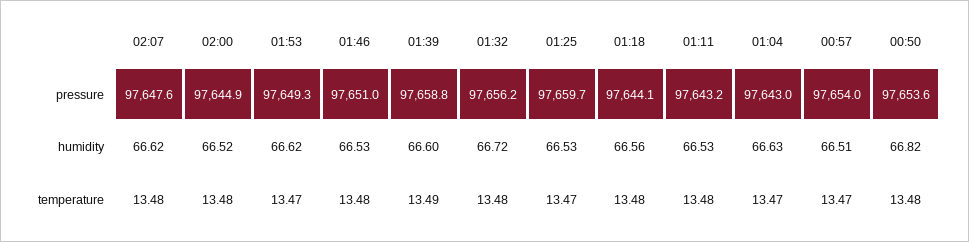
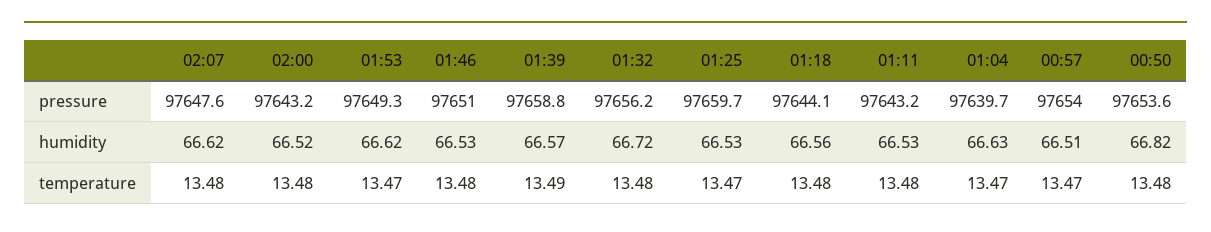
02:00, pressure: 97644.9 -> 97643.2
01:04, pressure: 97643 -> 97639.7
01:39, humidity: 66.6 -> 66.57

